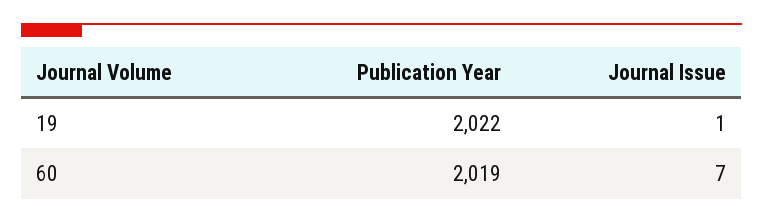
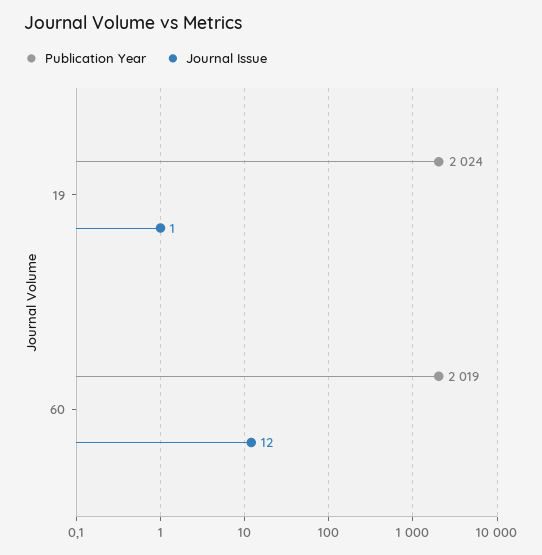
Publication Year, 19: 2022 -> 2024
Journal Issue, 60: 7 -> 12

